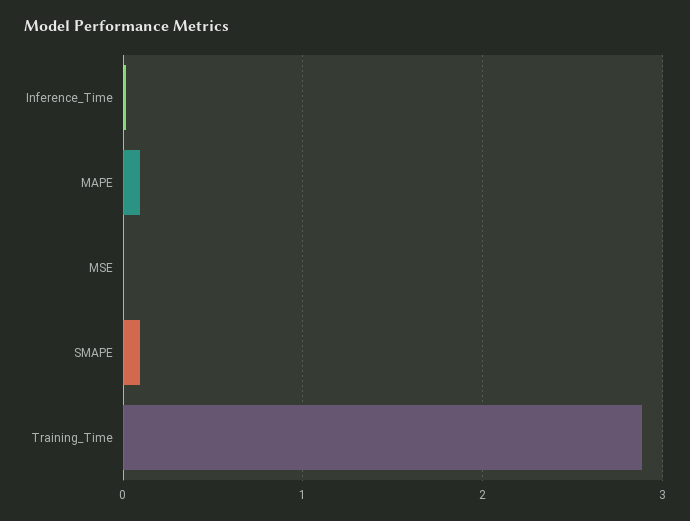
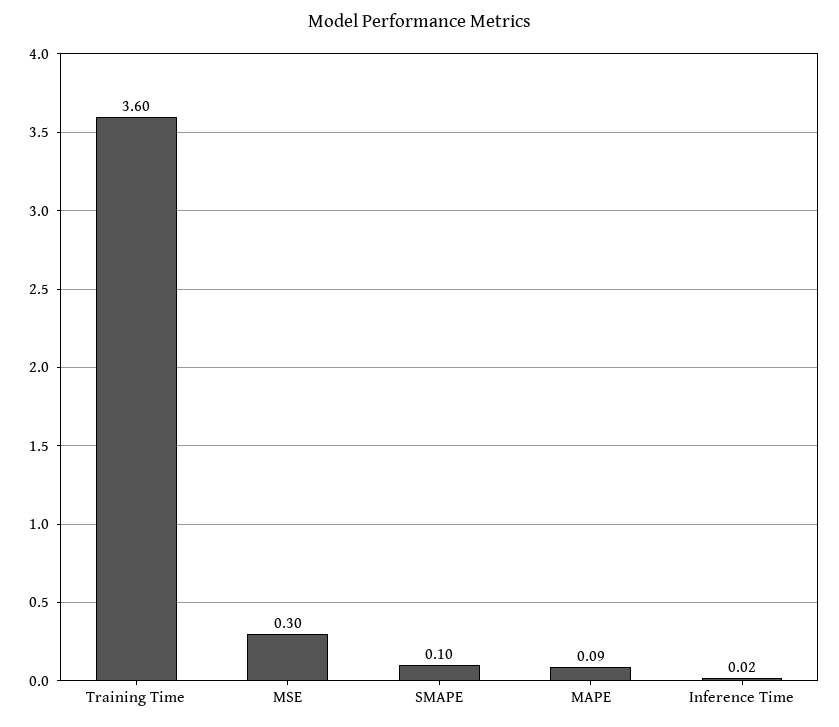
MSE: 0 -> 0.3
Training_Time: 2.9 -> 3.6

